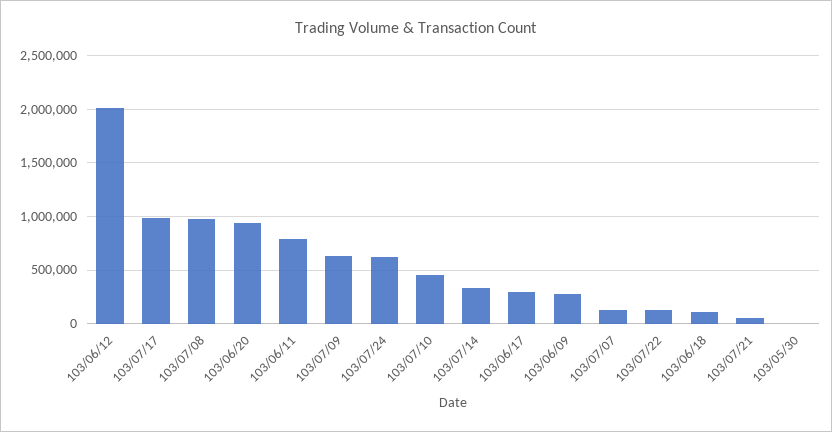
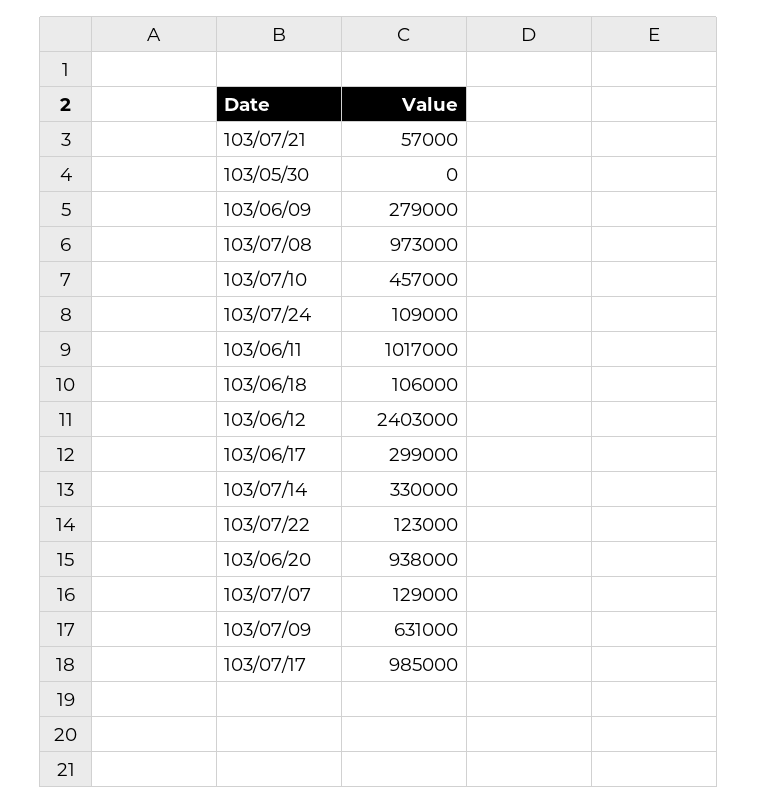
103/06/12: 2000000 -> 2403000
103/06/11: 800000 -> 1017000
103/07/24: 600000 -> 109000

